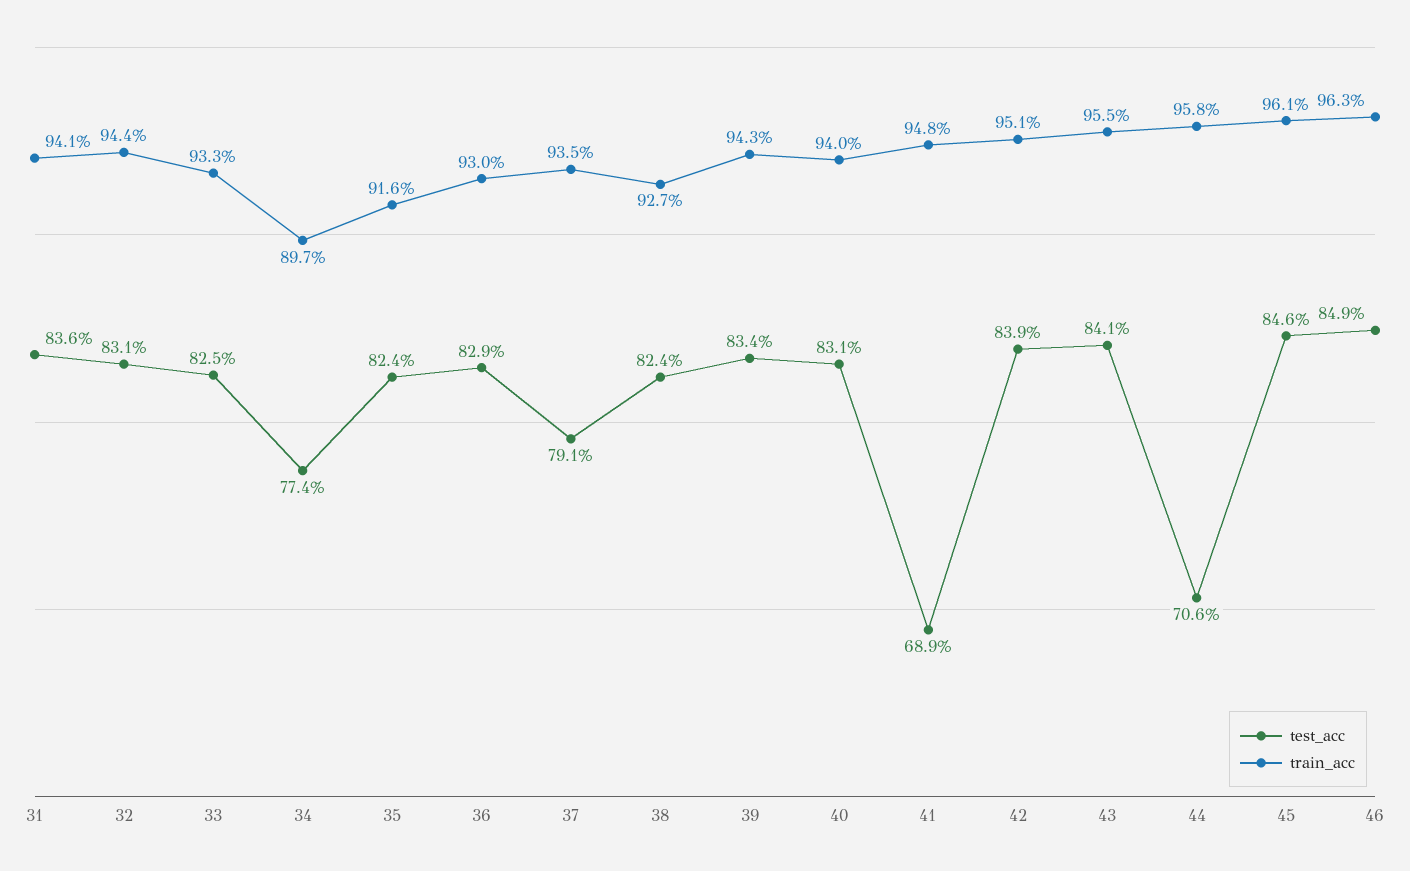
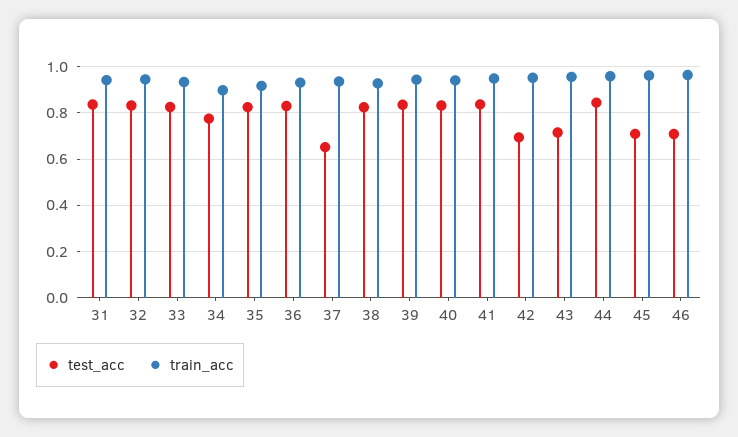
test_acc, 37: 0.791 -> 0.65
test_acc, 41: 0.689 -> 0.85
test_acc, 42: 0.839 -> 0.7
test_acc, 43: 0.841 -> 0.7
test_acc, 44: 0.706 -> 0.85
test_acc, 45: 0.846 -> 0.7
test_acc, 46: 0.849 -> 0.7

